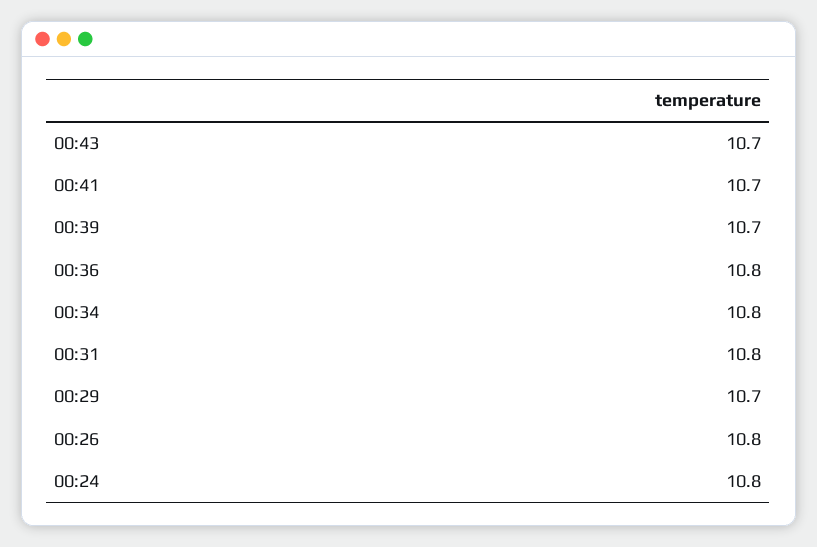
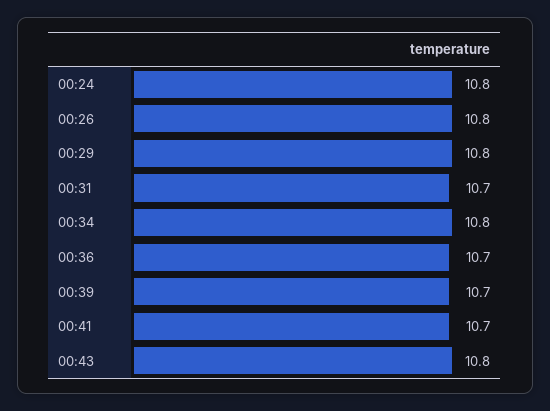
00:43: 10.7 -> 10.8
00:36: 10.8 -> 10.7
00:31: 10.8 -> 10.7
00:29: 10.7 -> 10.8

